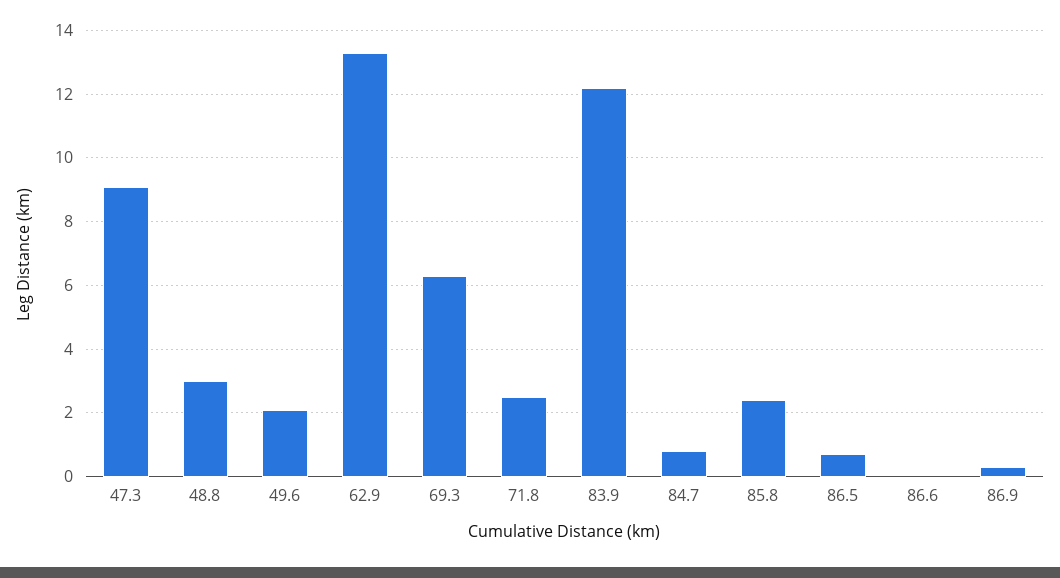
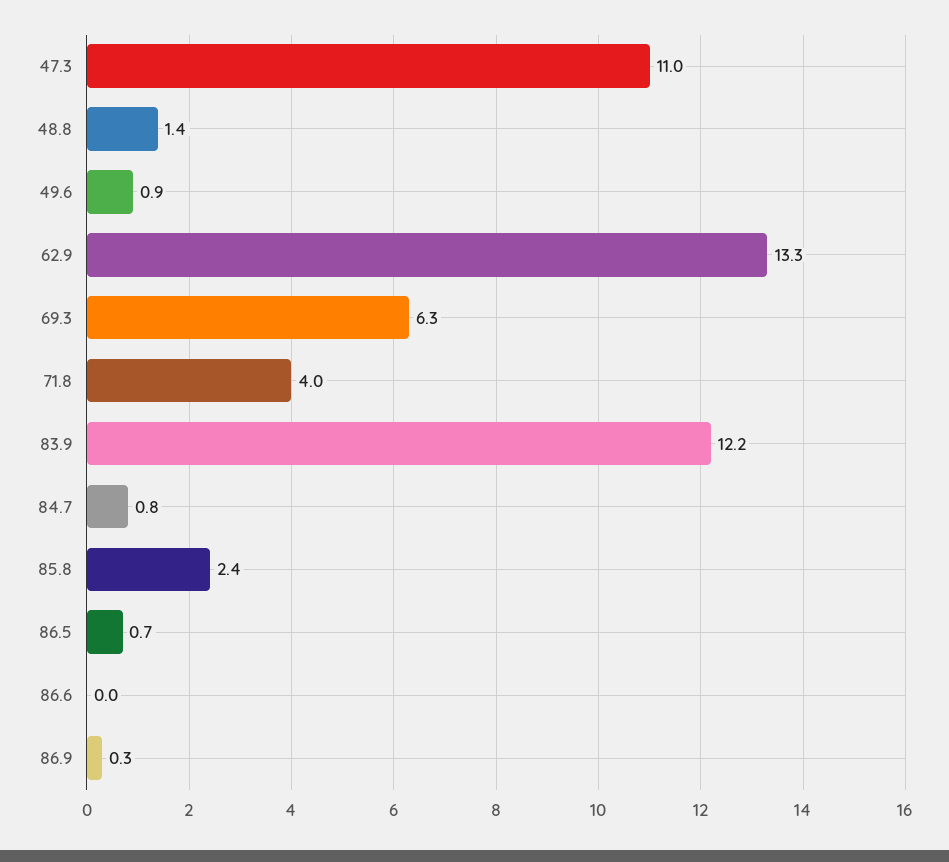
47.3: 9 -> 11
48.8: 3 -> 1.4
49.6: 2 -> 0.9
71.8: 2.5 -> 4

